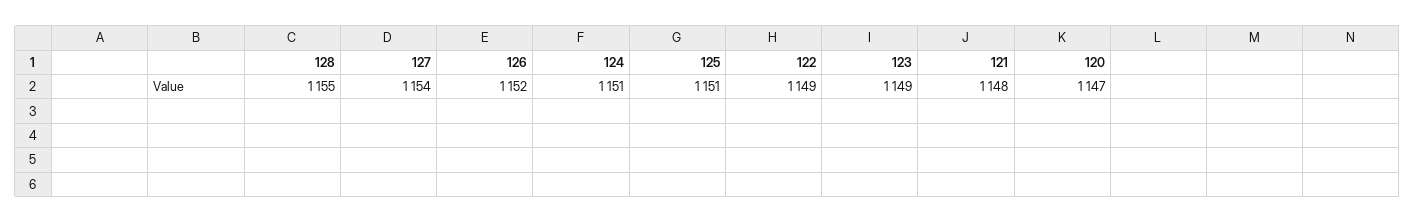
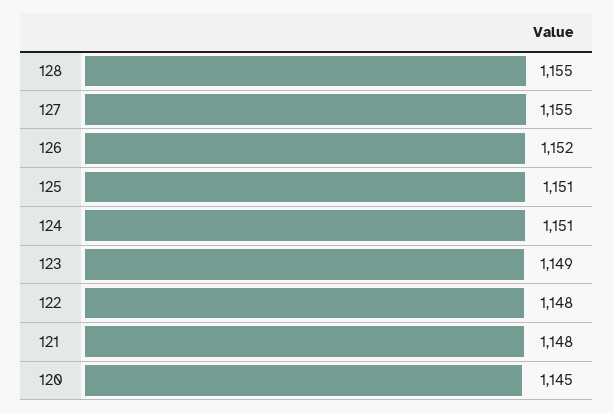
127: 1154 -> 1155
122: 1149 -> 1148
120: 1147 -> 1145

